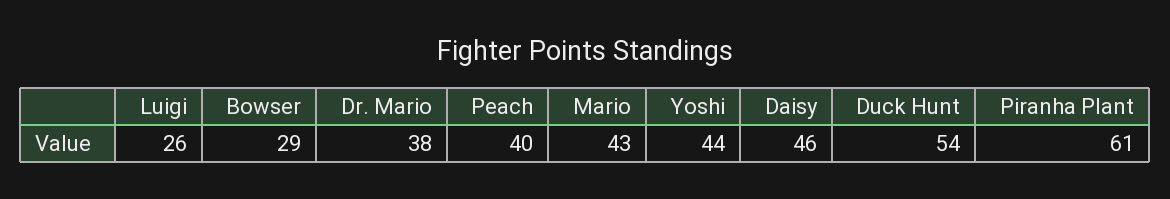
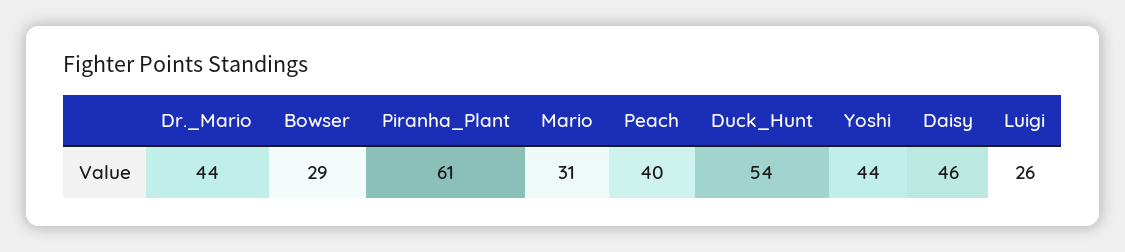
Dr. Mario: 38 -> 44
Mario: 43 -> 31

